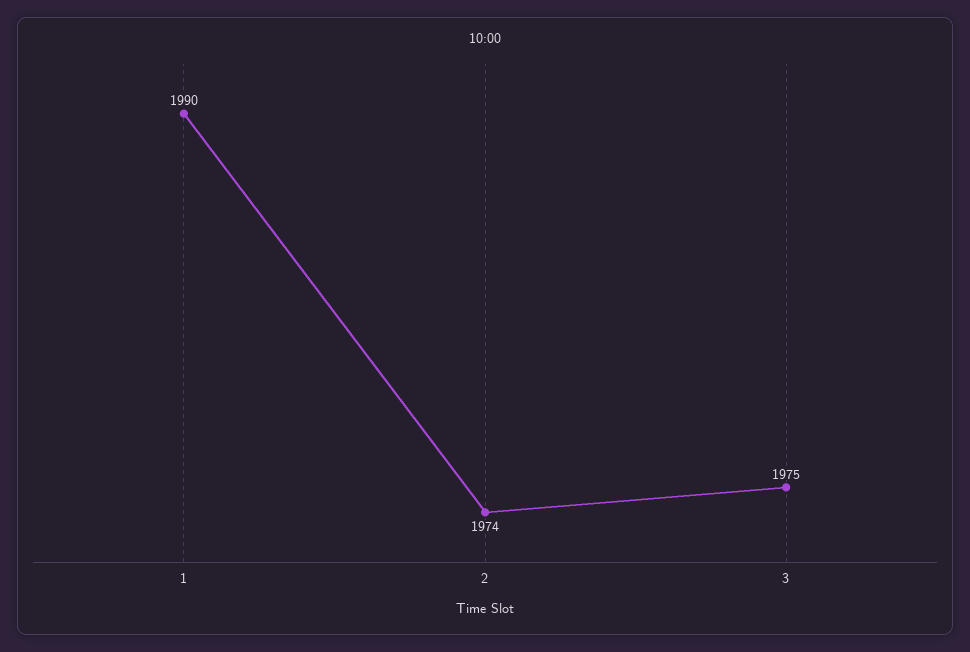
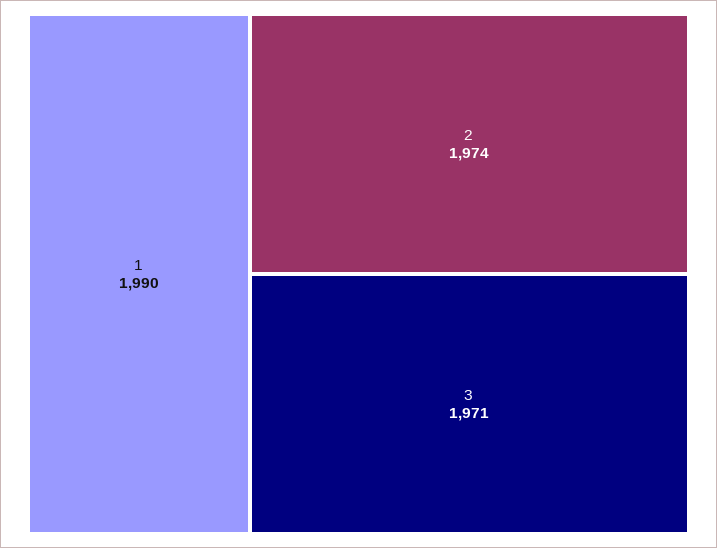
3: 1975 -> 1971

